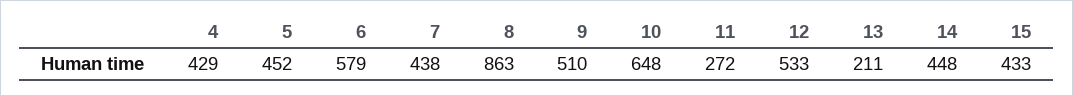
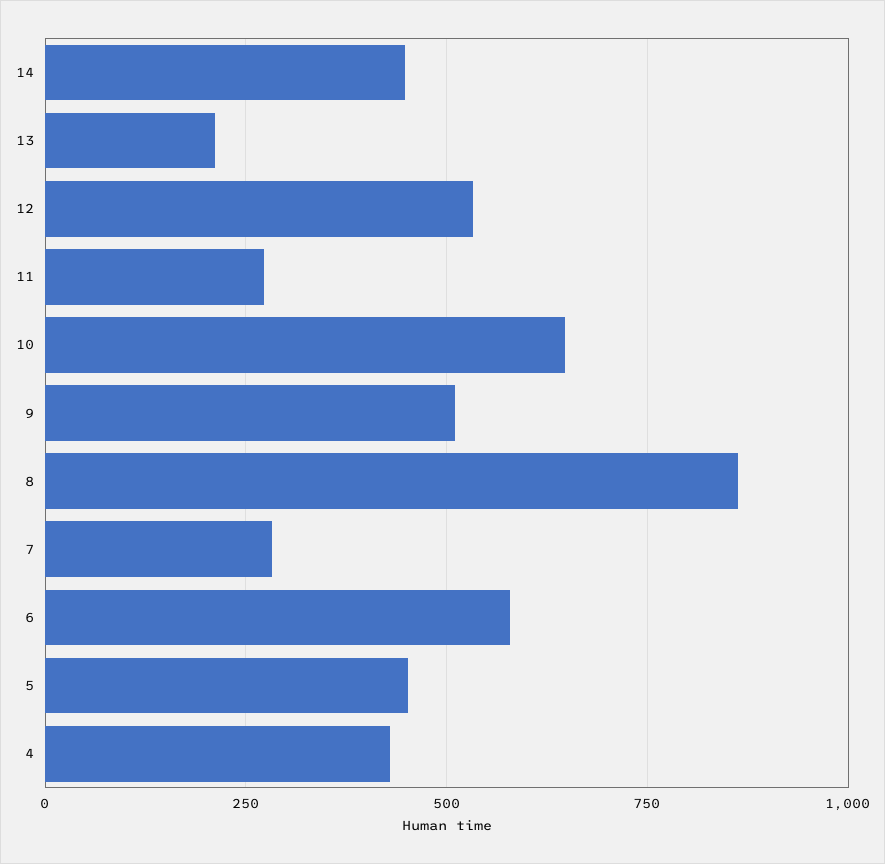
7: 438 -> 275
15: 433 -> none

